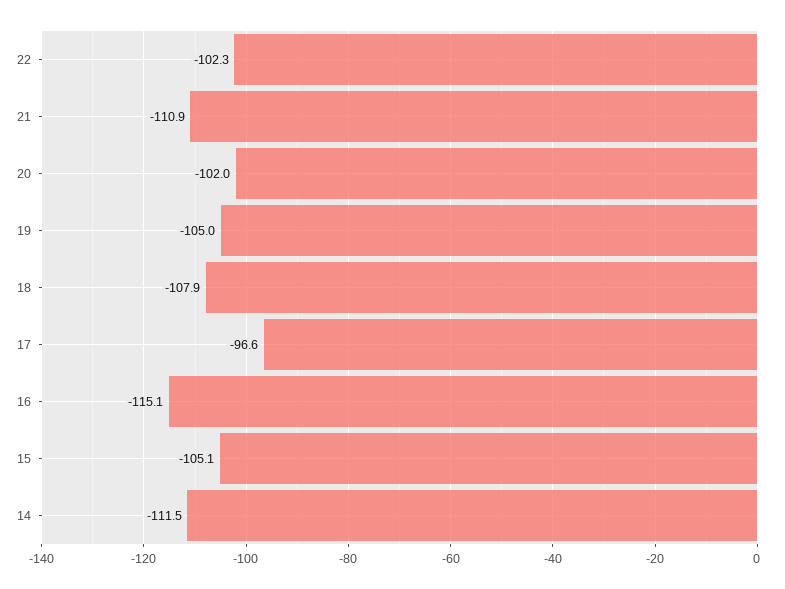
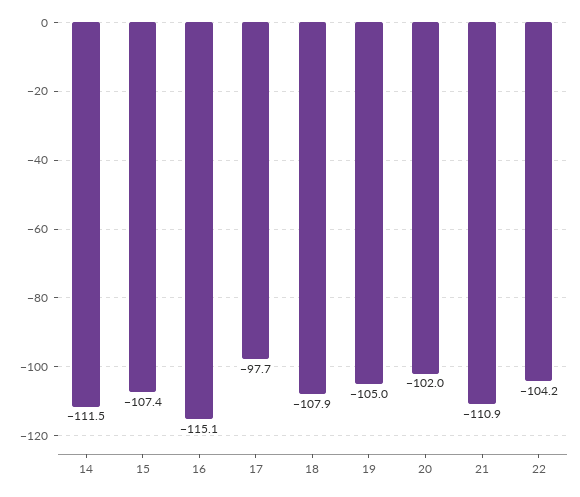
22: -102.3 -> -104.2
17: -96.6 -> -97.7
15: -105.1 -> -107.4

